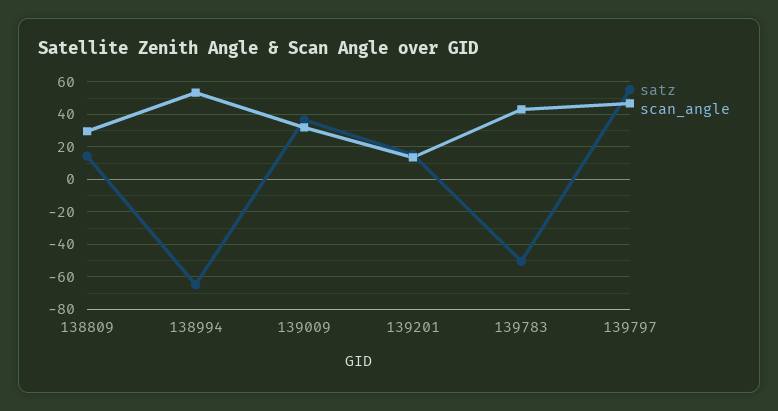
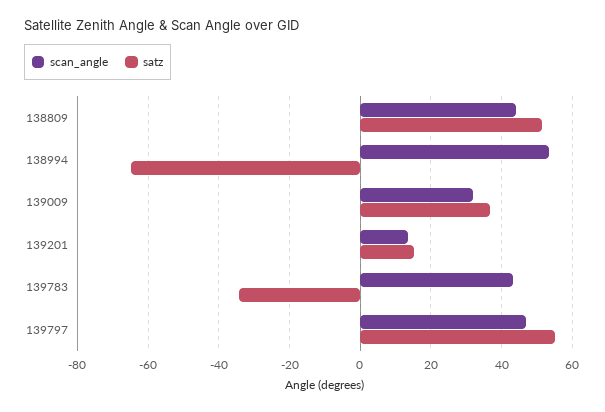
satz, 138809: 15 -> 52
scan_angle, 138809: 30 -> 44
satz, 139783: -50 -> -34

